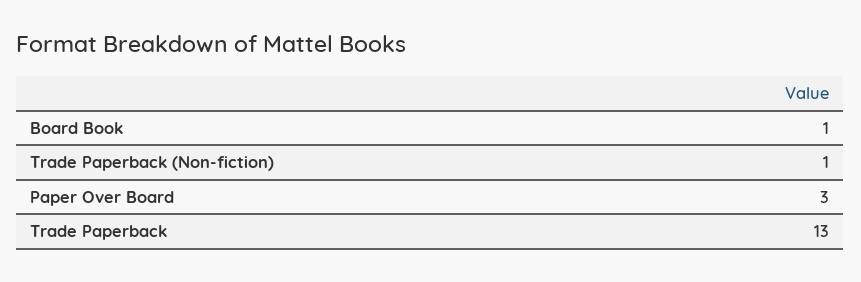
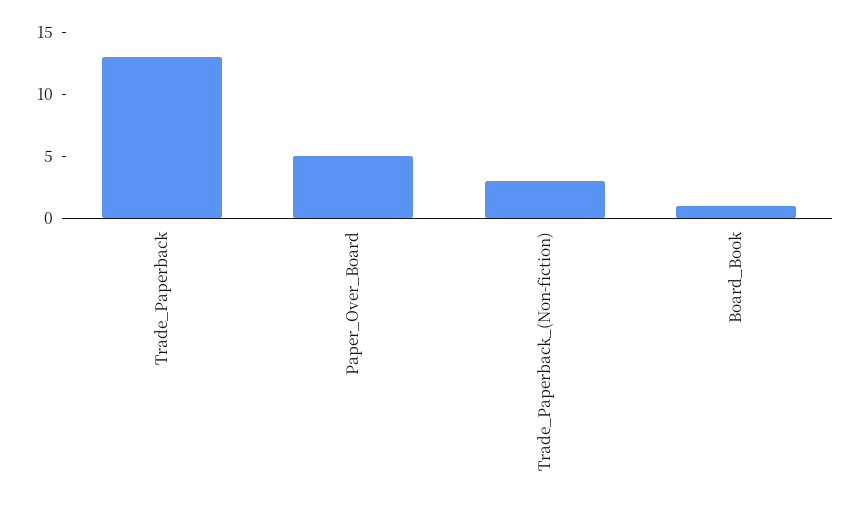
Trade Paperback (Non-fiction): 1 -> 3
Paper Over Board: 3 -> 5

